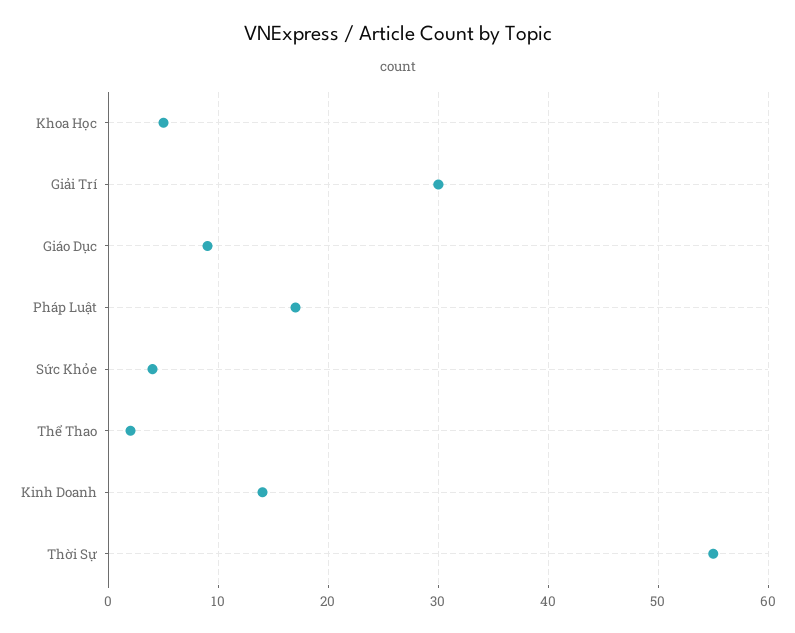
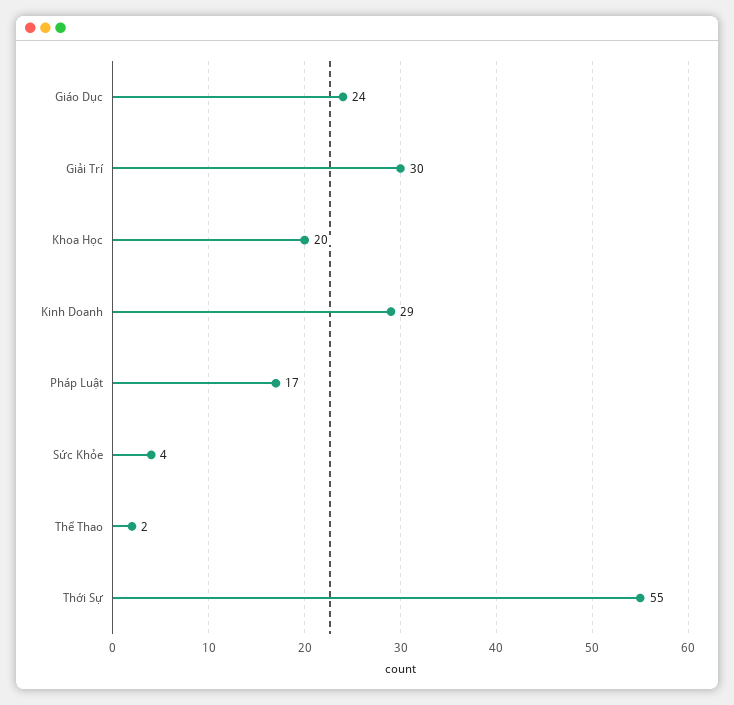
Khoa Học: 5 -> 20
Giáo Dục: 9 -> 24
Kinh Doanh: 14 -> 29

